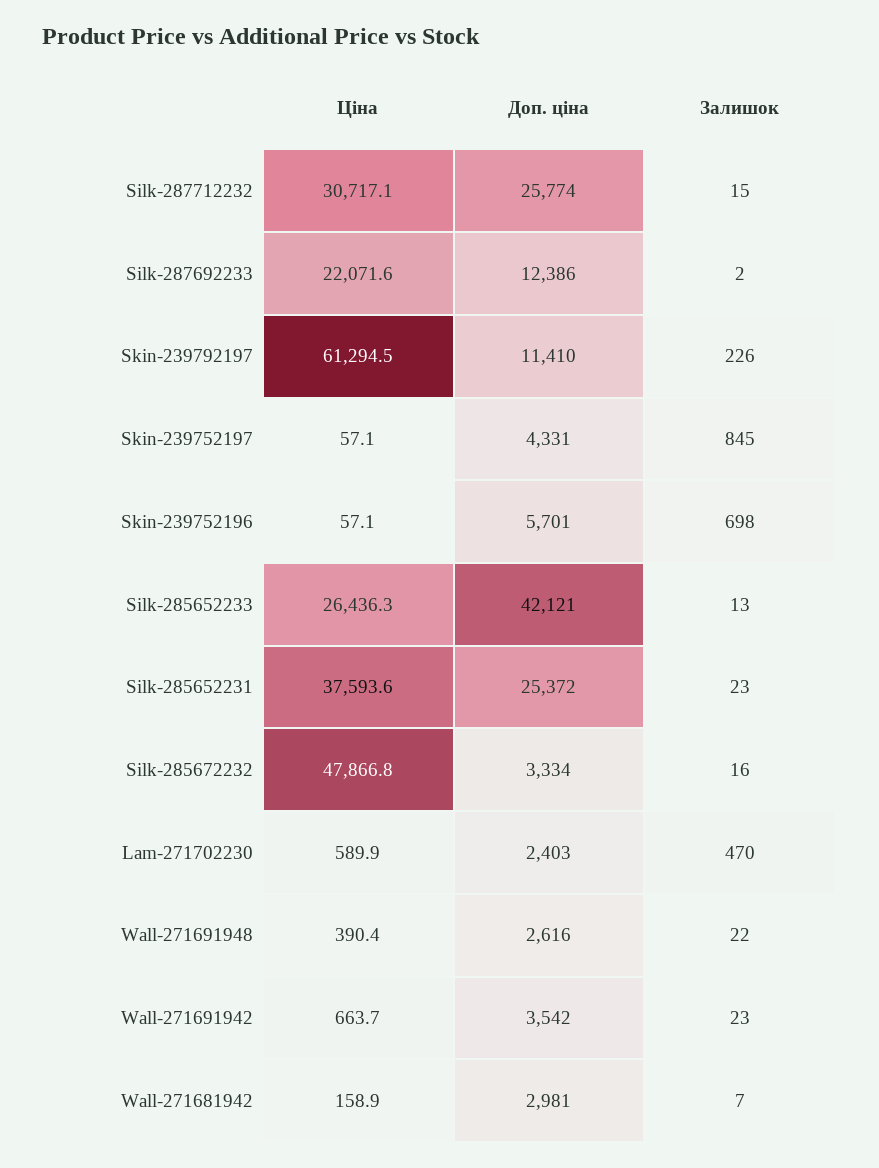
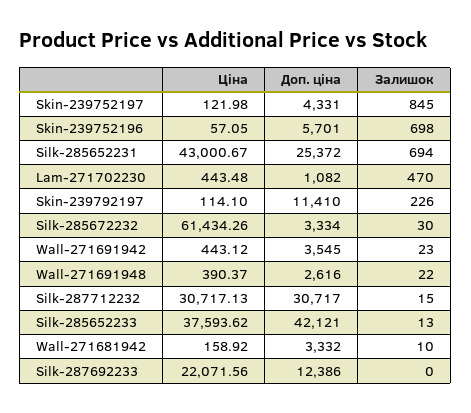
Доп. ціна, Silk-287712232: 25774 -> 30717
Залишок, Silk-287692233: 2 -> 0
Ціна, Skin-239792197: 61294.5 -> 114.1
Ціна, Skin-239752197: 57.1 -> 121.98
Ціна, Silk-285652233: 26436.3 -> 37593.62
Ціна, Silk-285652231: 37593.6 -> 43000.67
Залишок, Silk-285652231: 23 -> 694
Ціна, Silk-285672232: 47866.8 -> 61434.26
Залишок, Silk-285672232: 16 -> 30
Ціна, Lam-271702230: 589.9 -> 443.48
Доп. ціна, Lam-271702230: 2403 -> 1082
Ціна, Wall-271691942: 663.7 -> 443.12
Доп. ціна, Wall-271691942: 3542 -> 3545
Доп. ціна, Wall-271681942: 2981 -> 3332
Залишок, Wall-271681942: 7 -> 10

